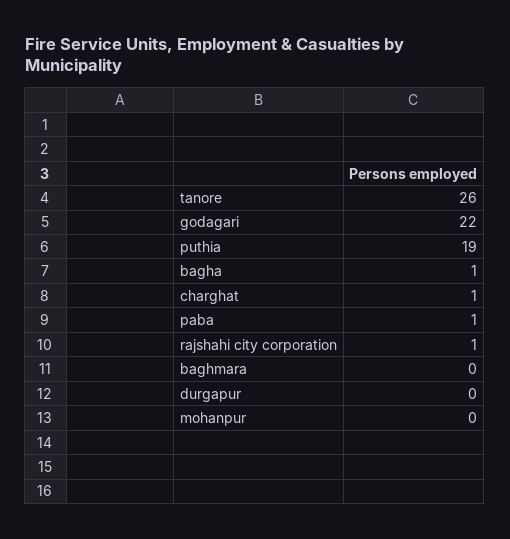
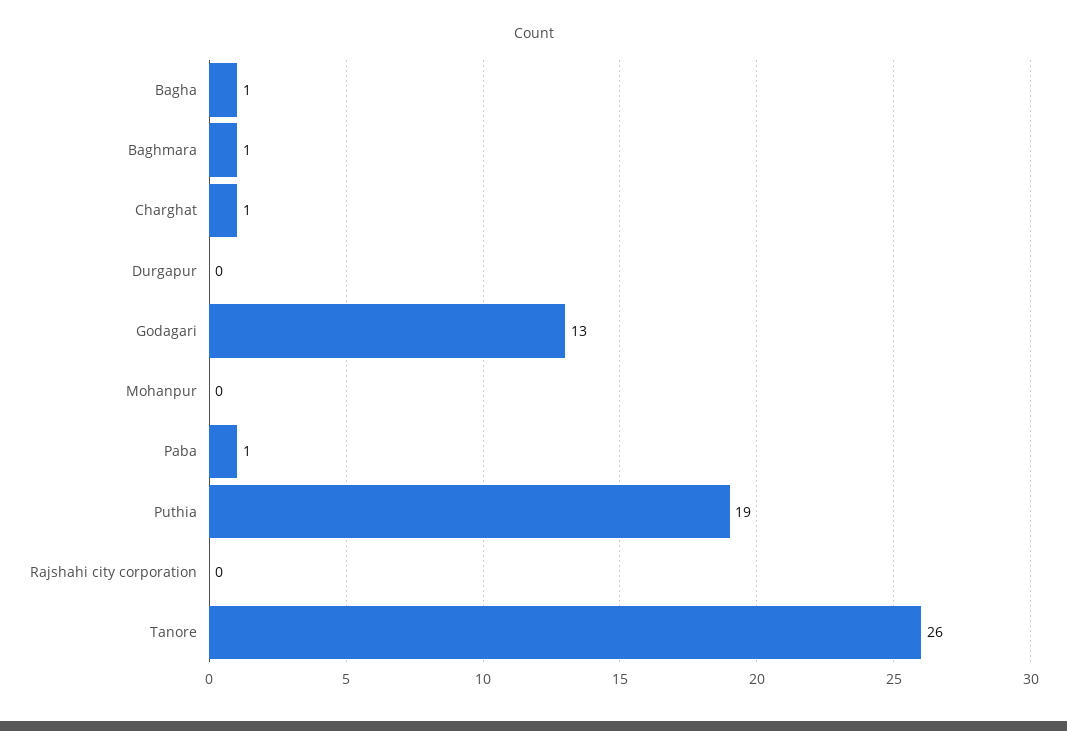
godagari: 22 -> 13
rajshahi city corporation: 1 -> 0
baghmara: 0 -> 1

